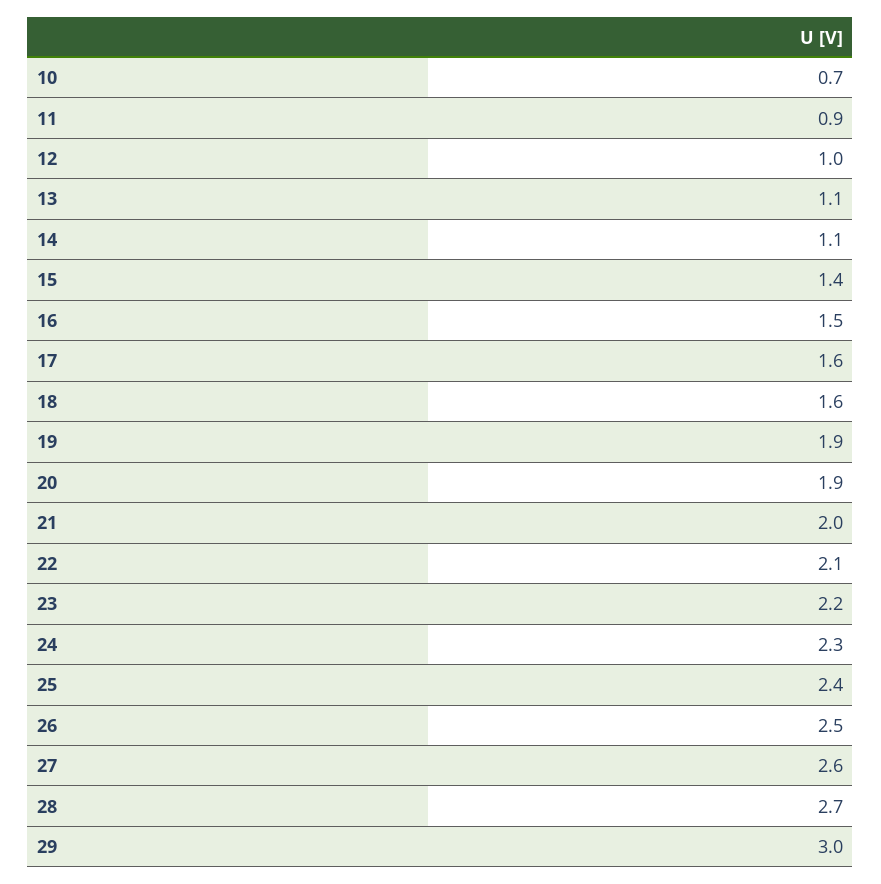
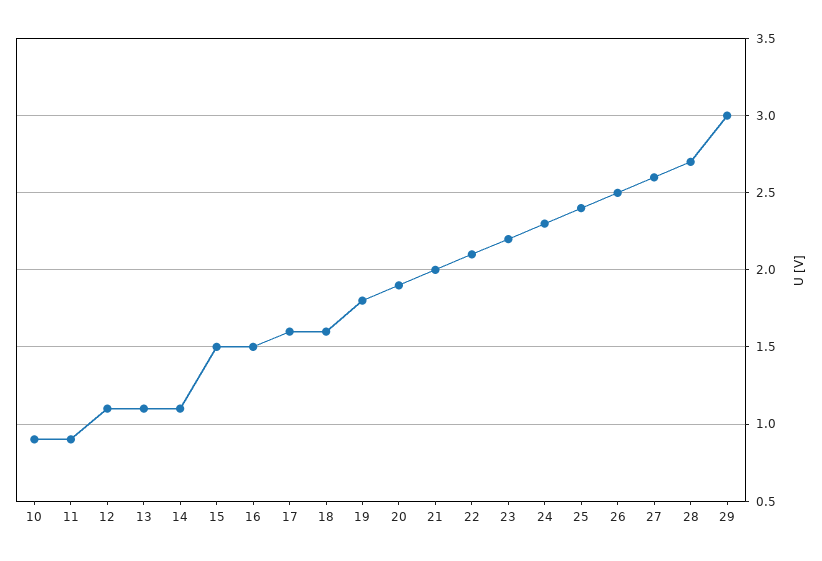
10: 0.7 -> 0.9
12: 1 -> 1.1
15: 1.4 -> 1.5
19: 1.9 -> 1.8

